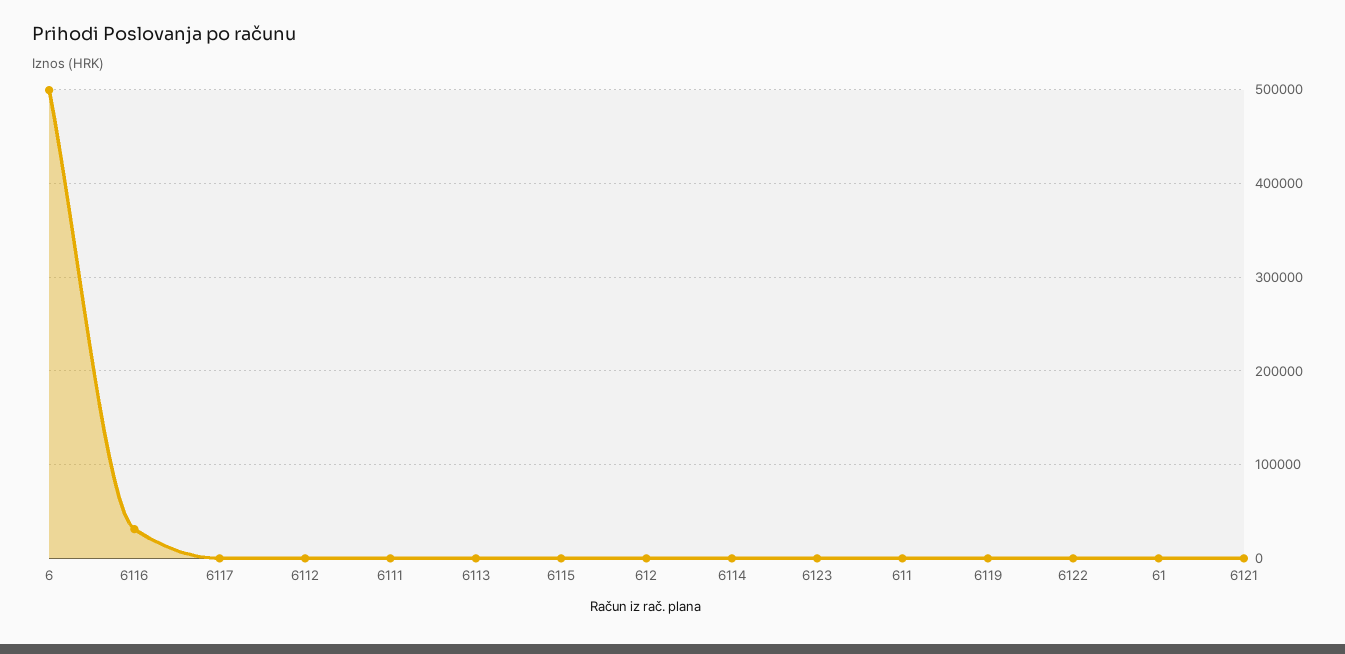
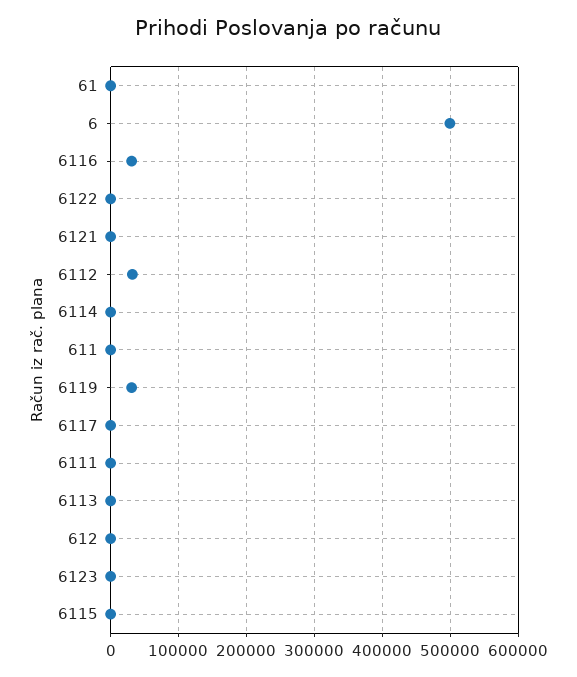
6112: 0 -> 30000
6119: 0 -> 30000

